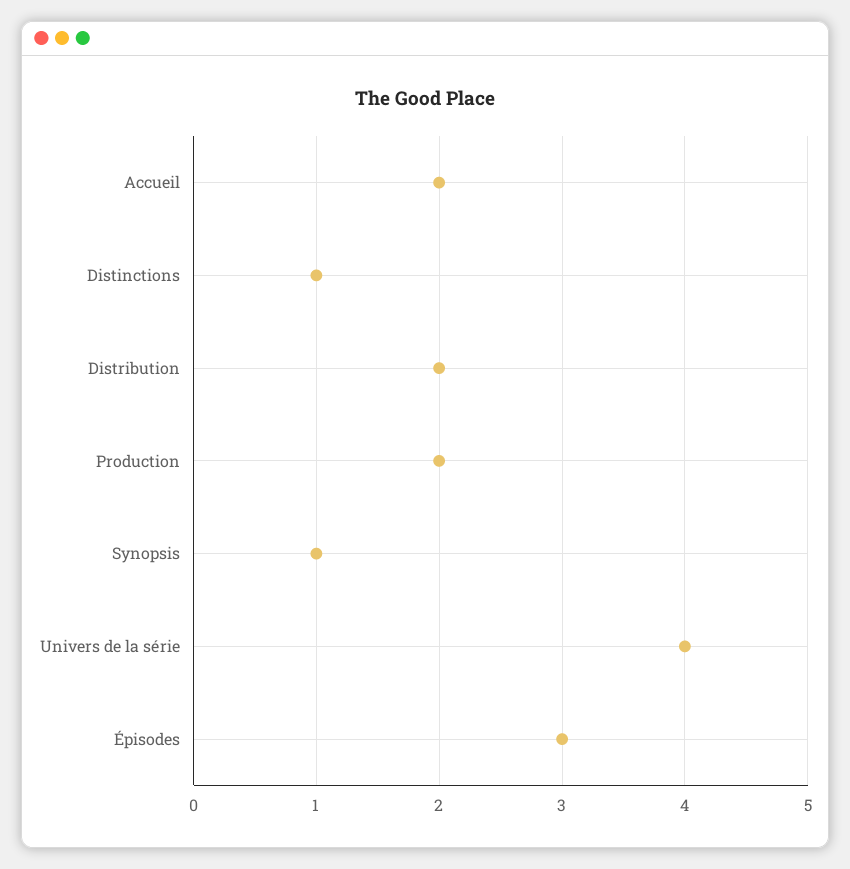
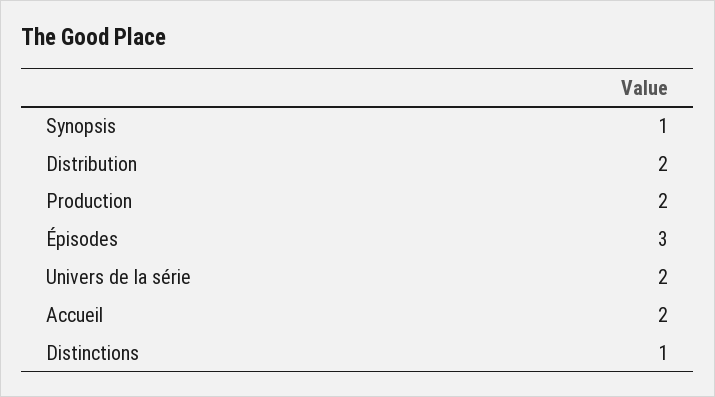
Univers de la série: 4 -> 2

